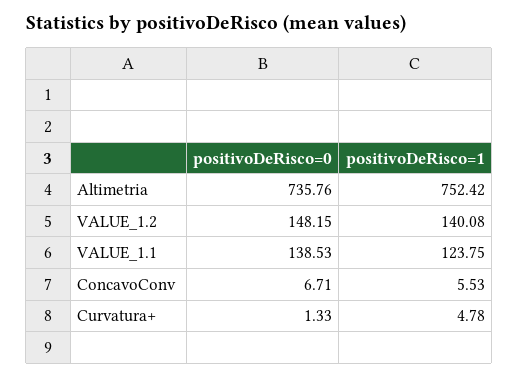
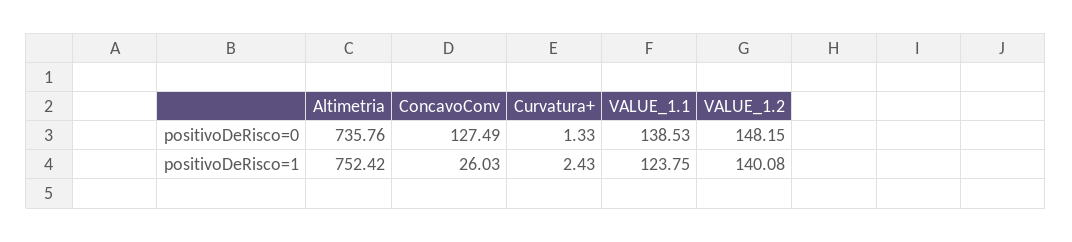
positivoDeRisco=0, ConcavoConv: 6.71 -> 127.49
positivoDeRisco=1, ConcavoConv: 5.53 -> 26.03
positivoDeRisco=1, Curvatura+: 4.78 -> 2.43

